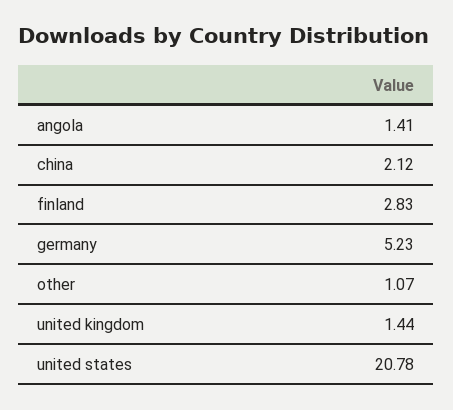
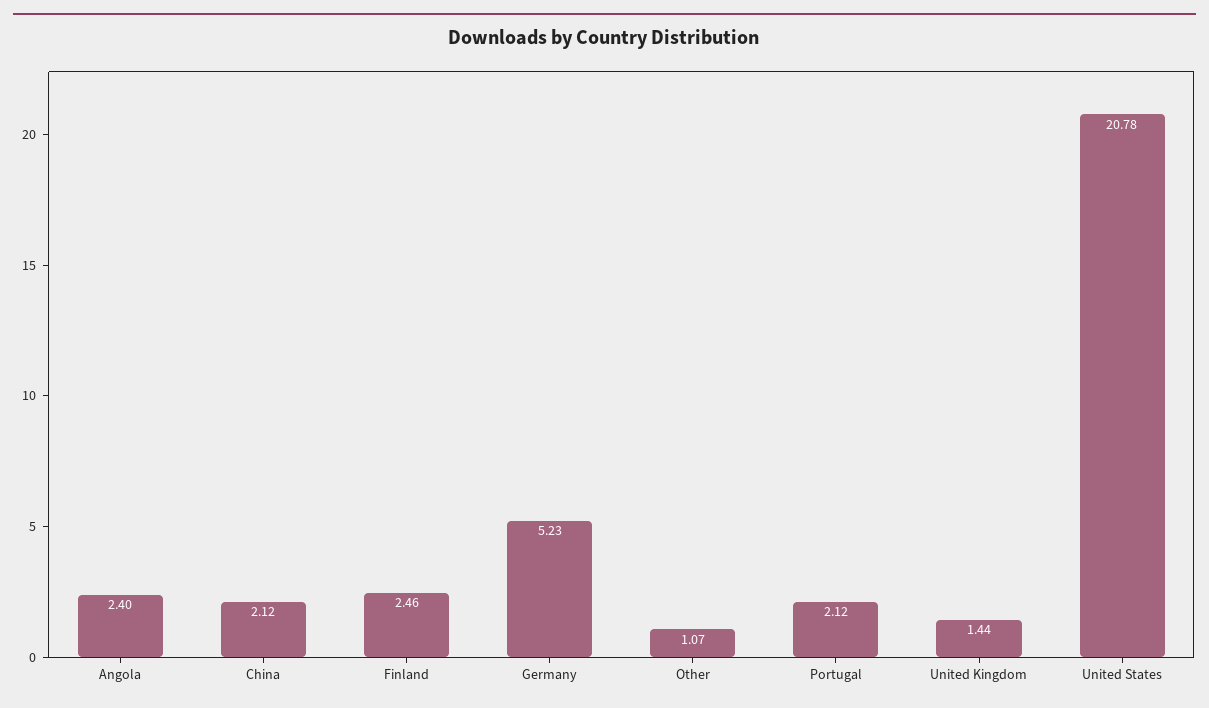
angola: 1.41 -> 2.4
finland: 2.83 -> 2.46
Portugal: none -> 2.12

